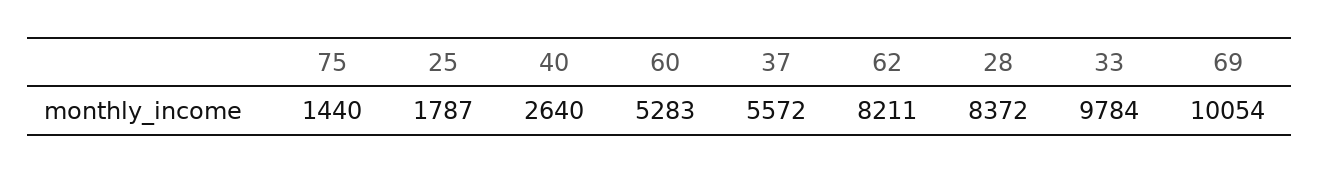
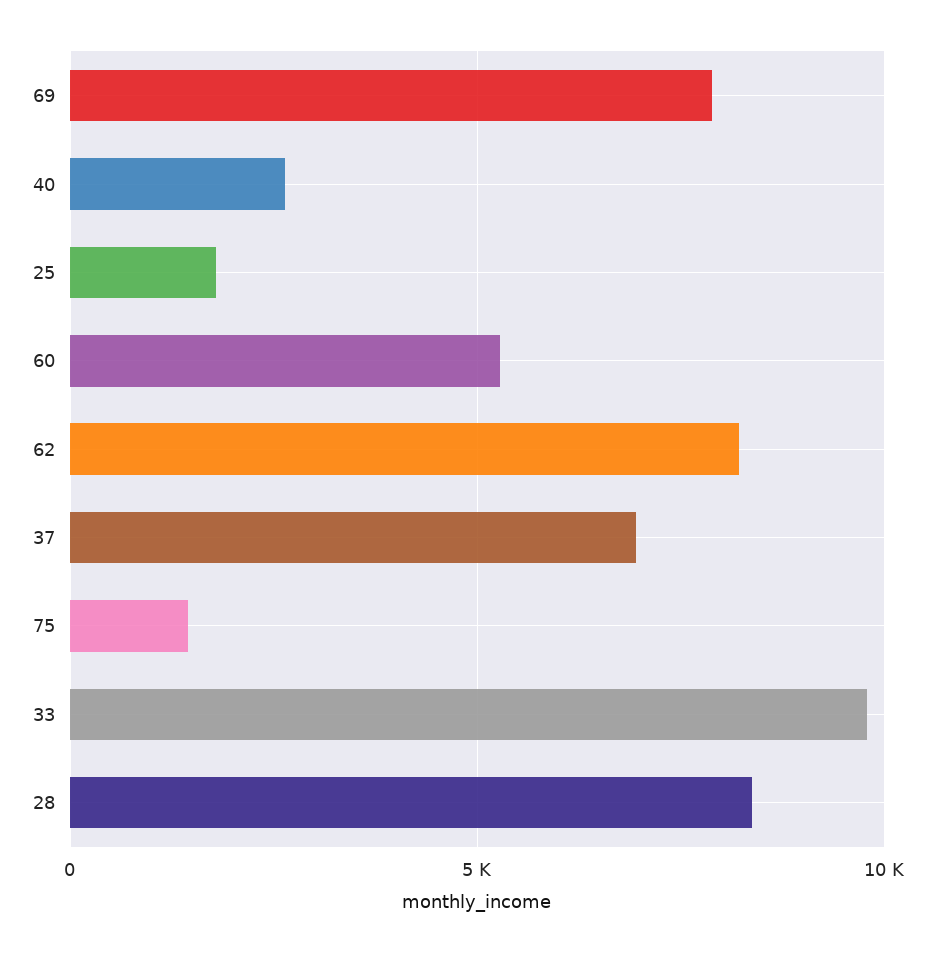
37: 5572 -> 7000
69: 10054 -> 8000

